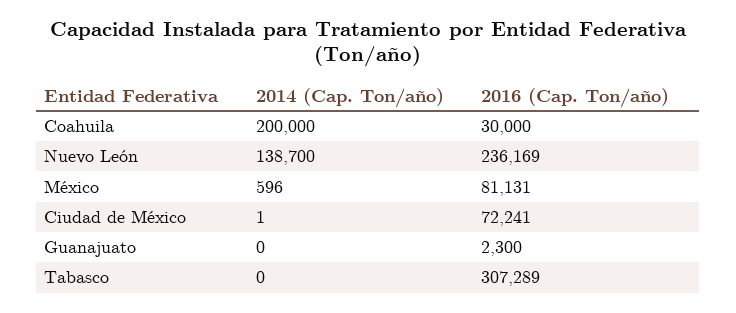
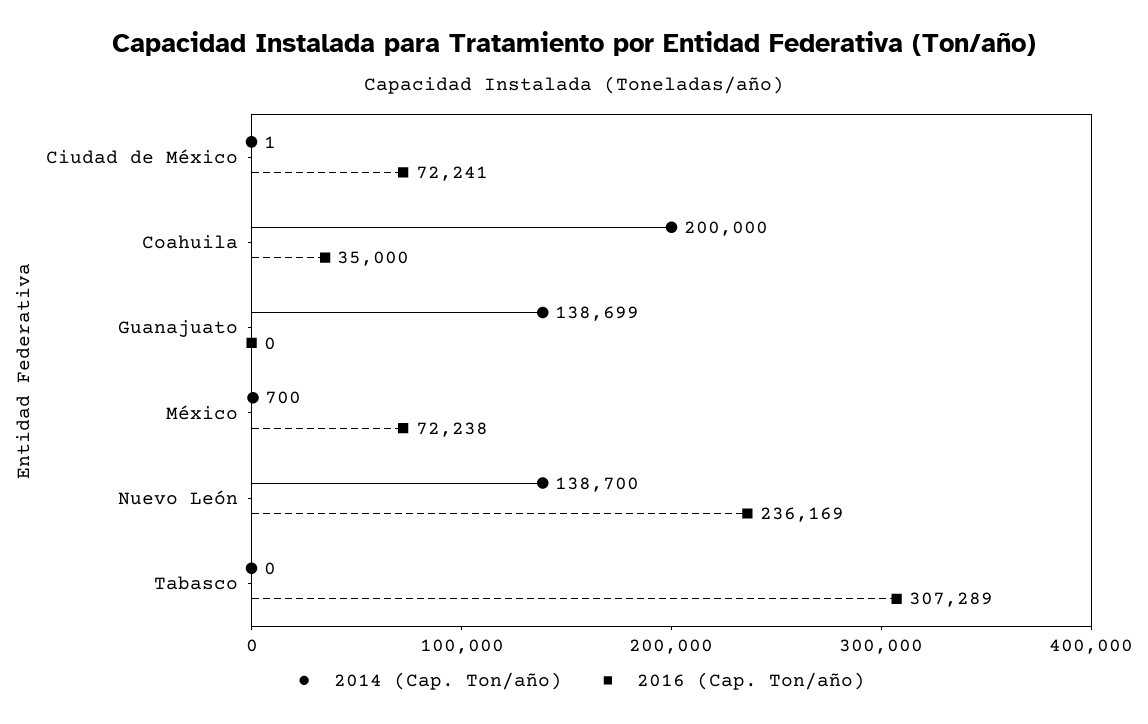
2016 (Cap. Ton/año), Coahuila: 30000 -> 35000
2014 (Cap. Ton/año), México: 596 -> 700
2016 (Cap. Ton/año), México: 81131 -> 72238
2014 (Cap. Ton/año), Guanajuato: 0 -> 138699
2016 (Cap. Ton/año), Guanajuato: 2300 -> 0

